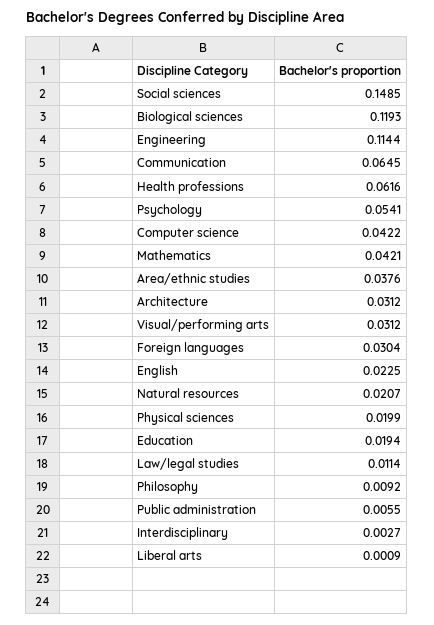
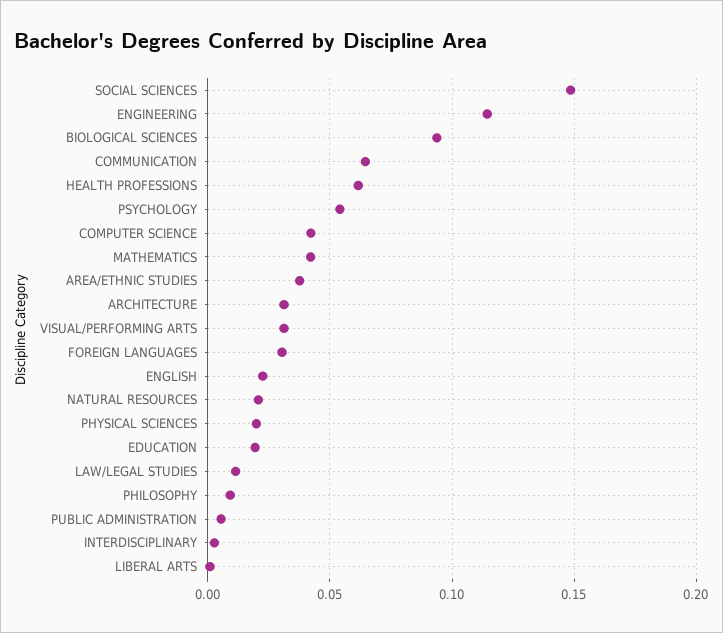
Biological sciences: 0.1193 -> 0.095

